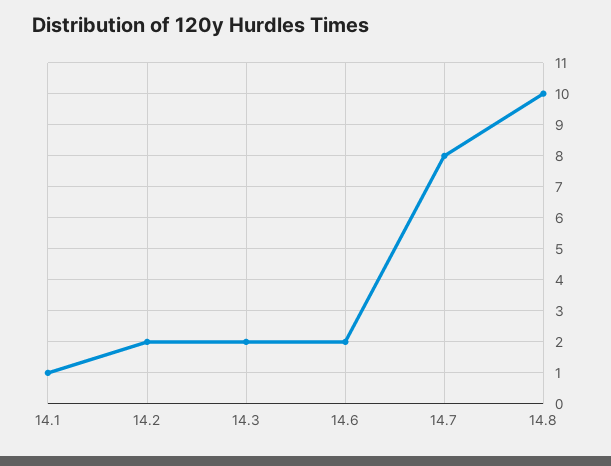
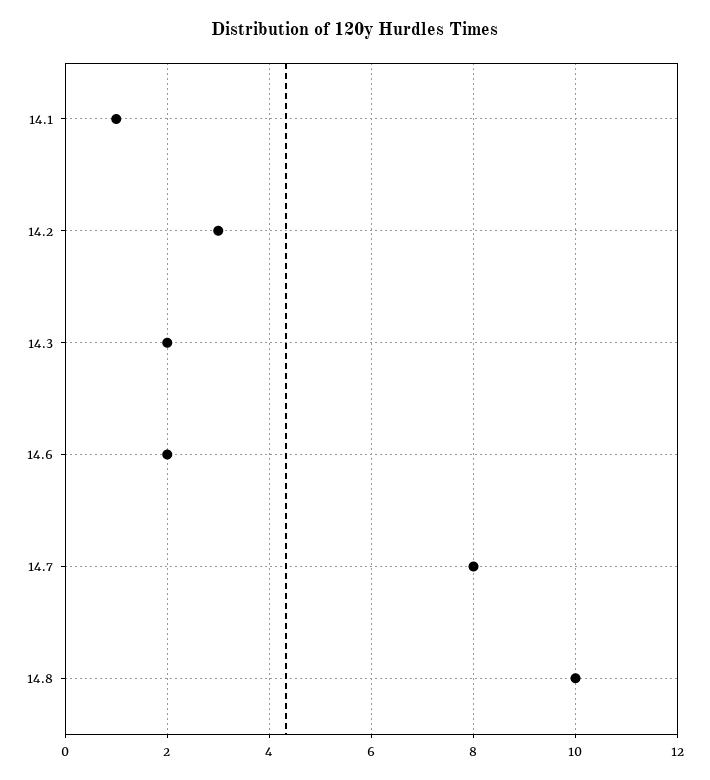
14.2: 2 -> 3

